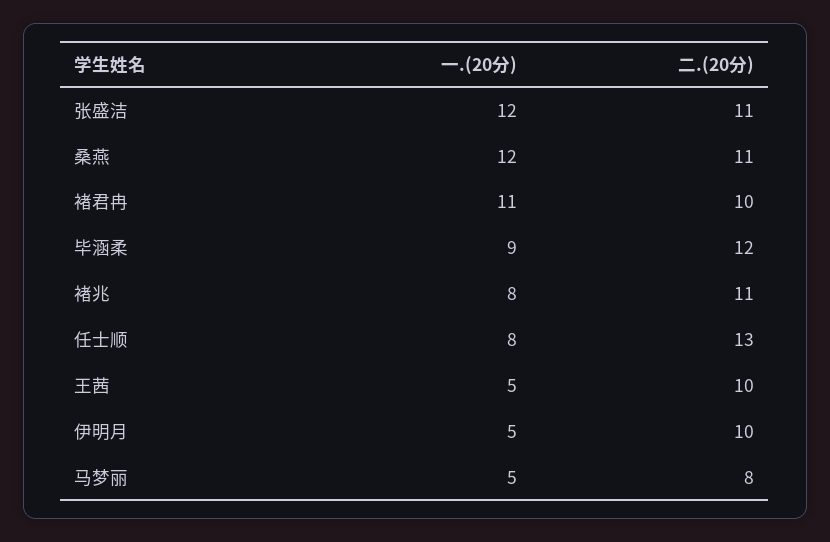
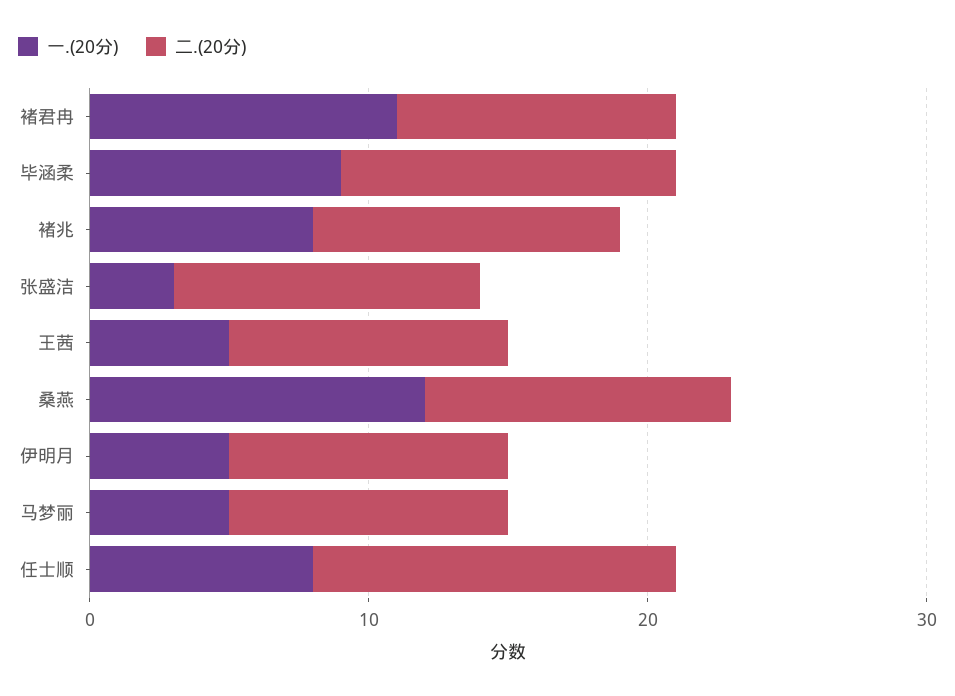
一.(20分), 张盛洁: 12 -> 3
二.(20分), 马梦丽: 8 -> 10

